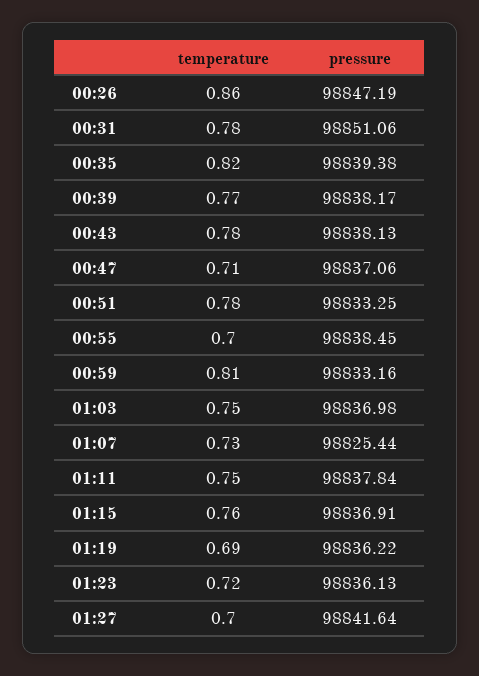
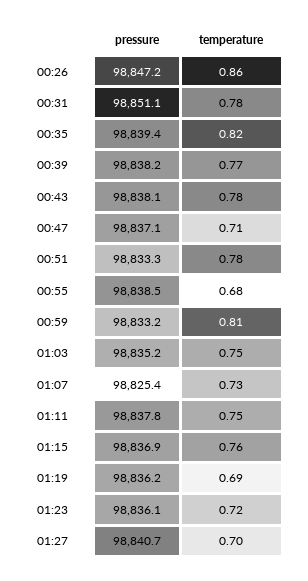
temperature, 00:55: 0.7 -> 0.68
pressure, 01:03: 98836.98 -> 98835.2
pressure, 01:27: 98841.64 -> 98840.7

